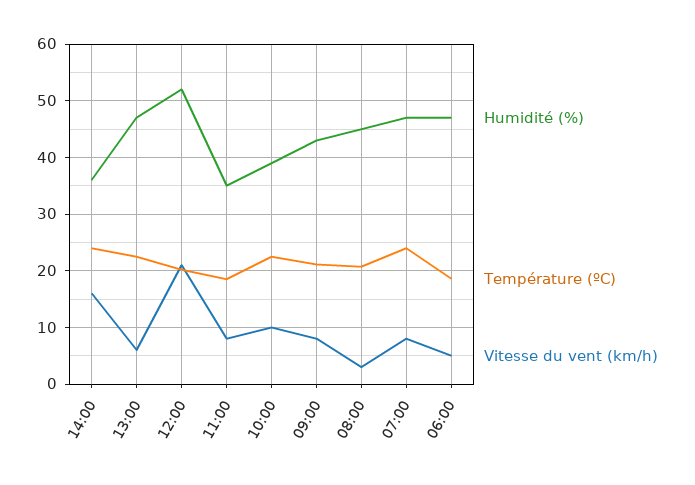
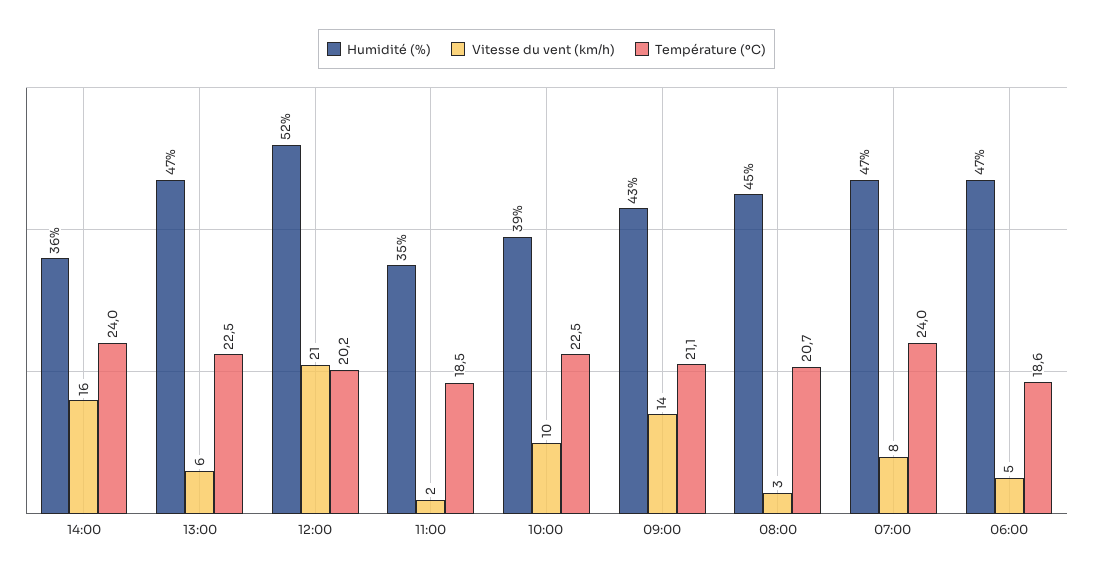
Vitesse du vent (km/h), 11:00: 8 -> 2
Vitesse du vent (km/h), 09:00: 8 -> 14

